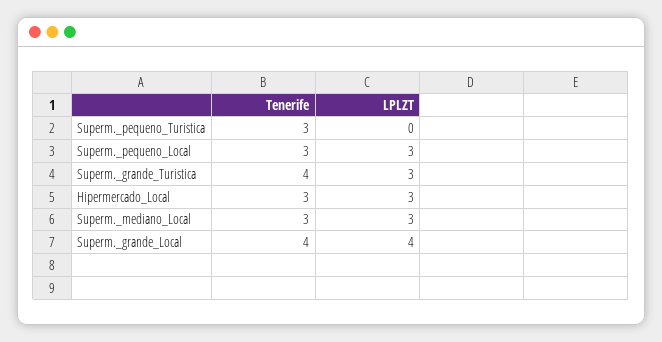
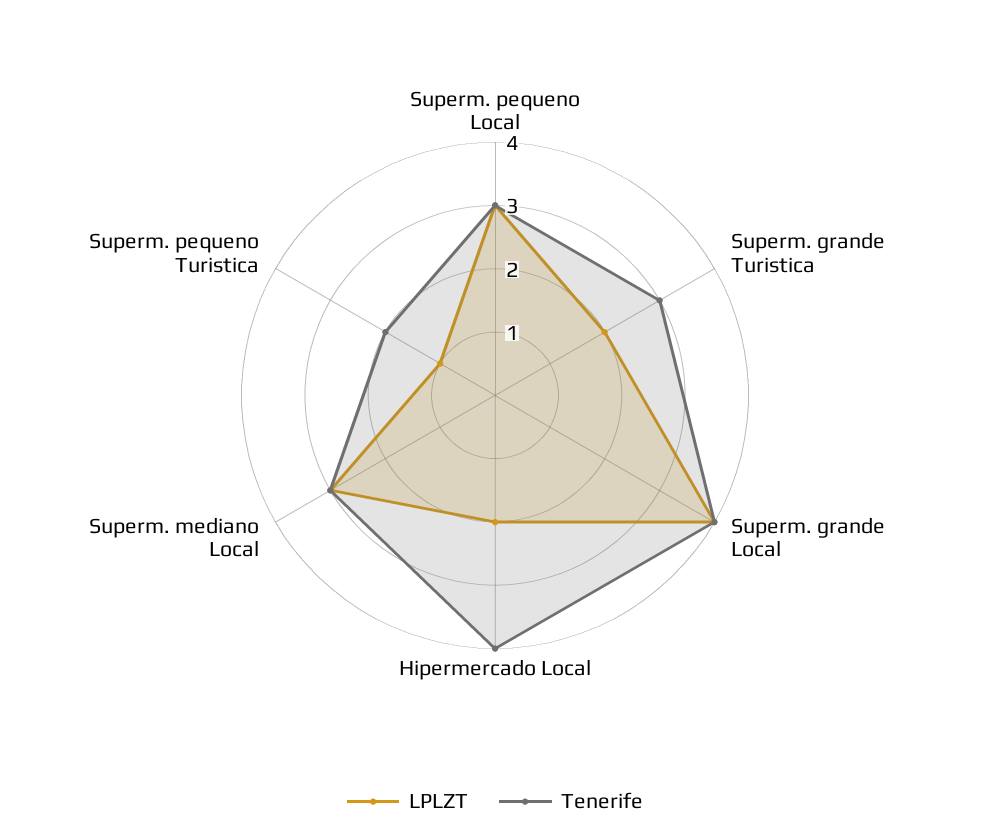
Tenerife, Superm._pequeno_Turistica: 3 -> 2
LPLZT, Superm._pequeno_Turistica: 0 -> 1
Tenerife, Superm._grande_Turistica: 4 -> 3
LPLZT, Superm._grande_Turistica: 3 -> 2
Tenerife, Hipermercado_Local: 3 -> 4
LPLZT, Hipermercado_Local: 3 -> 2

